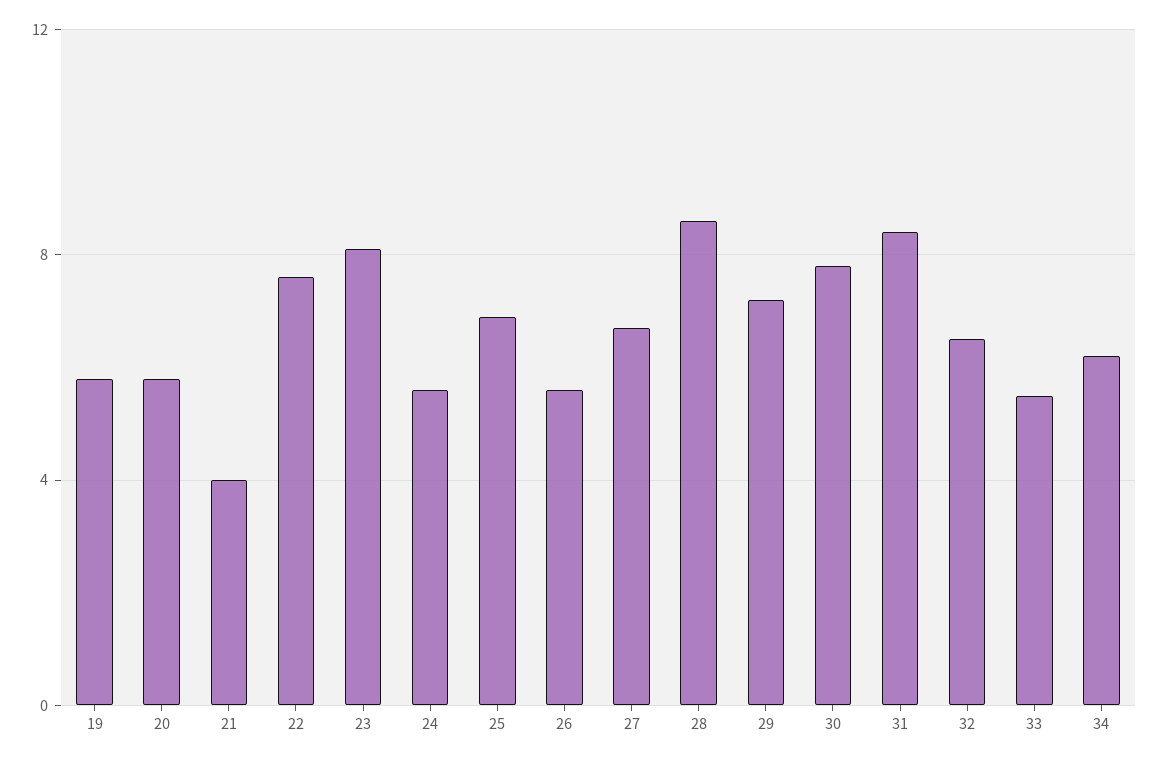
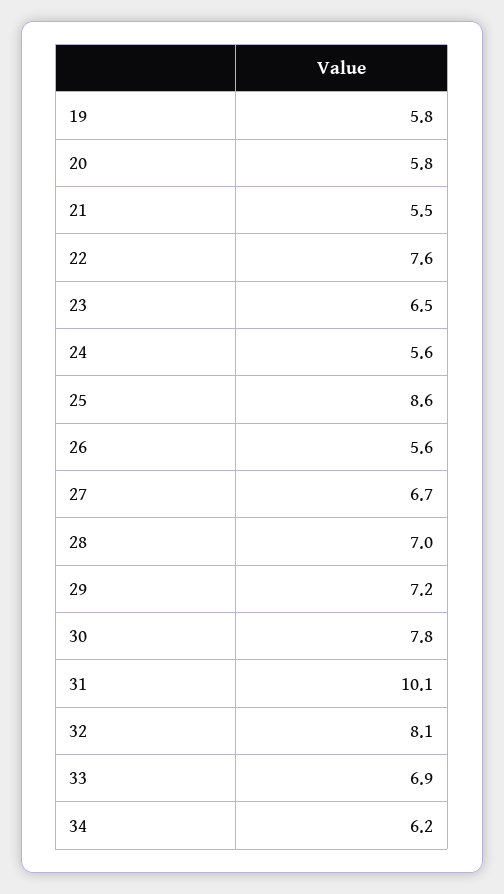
21: 4 -> 5.5
23: 8 -> 6.5
25: 7 -> 8.6
28: 8.5 -> 7
31: 8.5 -> 10.1
32: 6.5 -> 8.1
33: 5.5 -> 6.9

